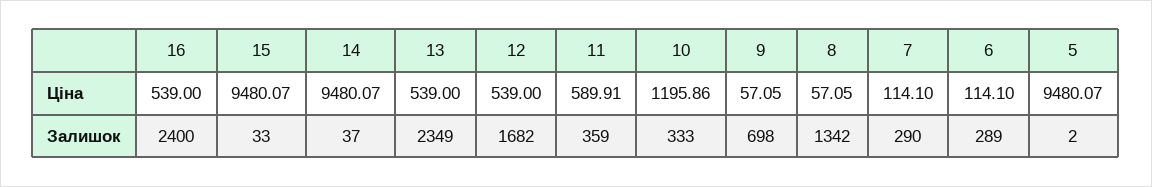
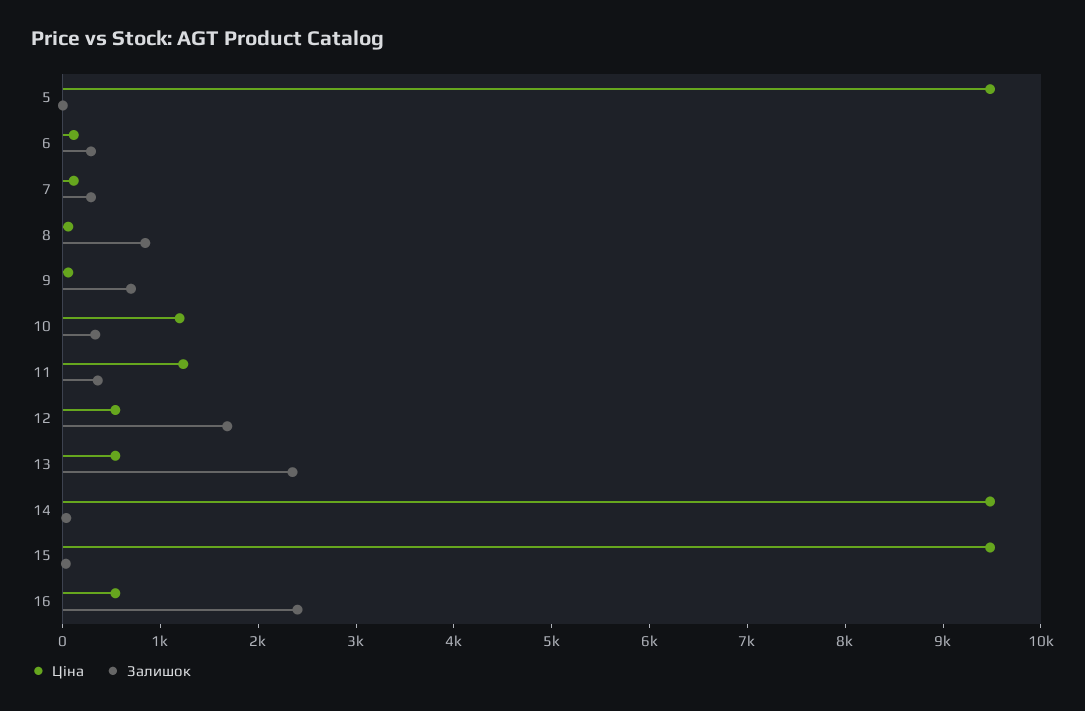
Ціна, 11: 589.91 -> 1200
Залишок, 8: 1342 -> 800

